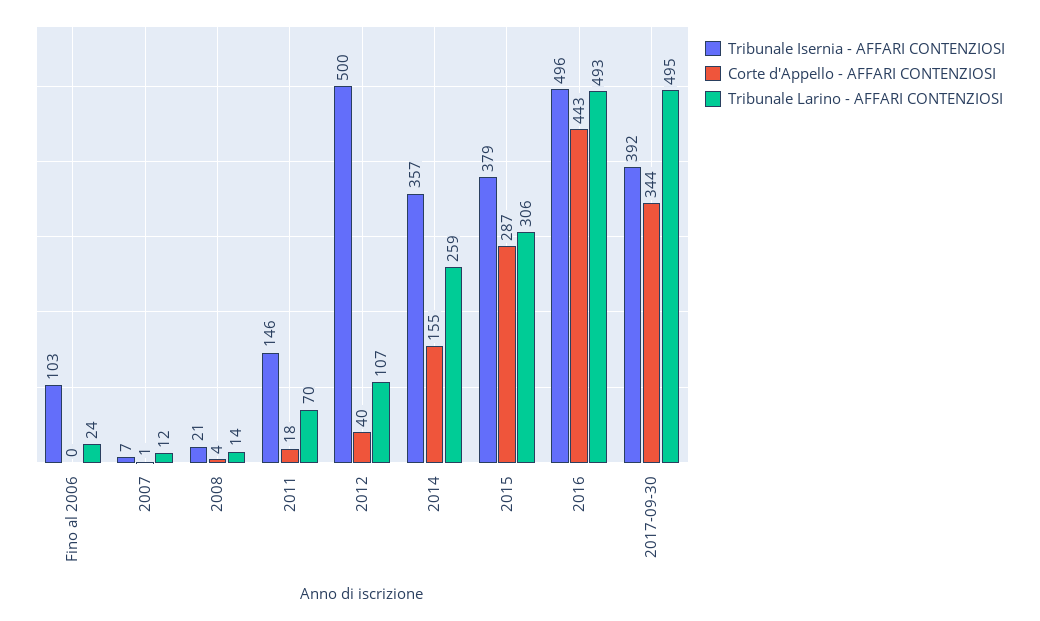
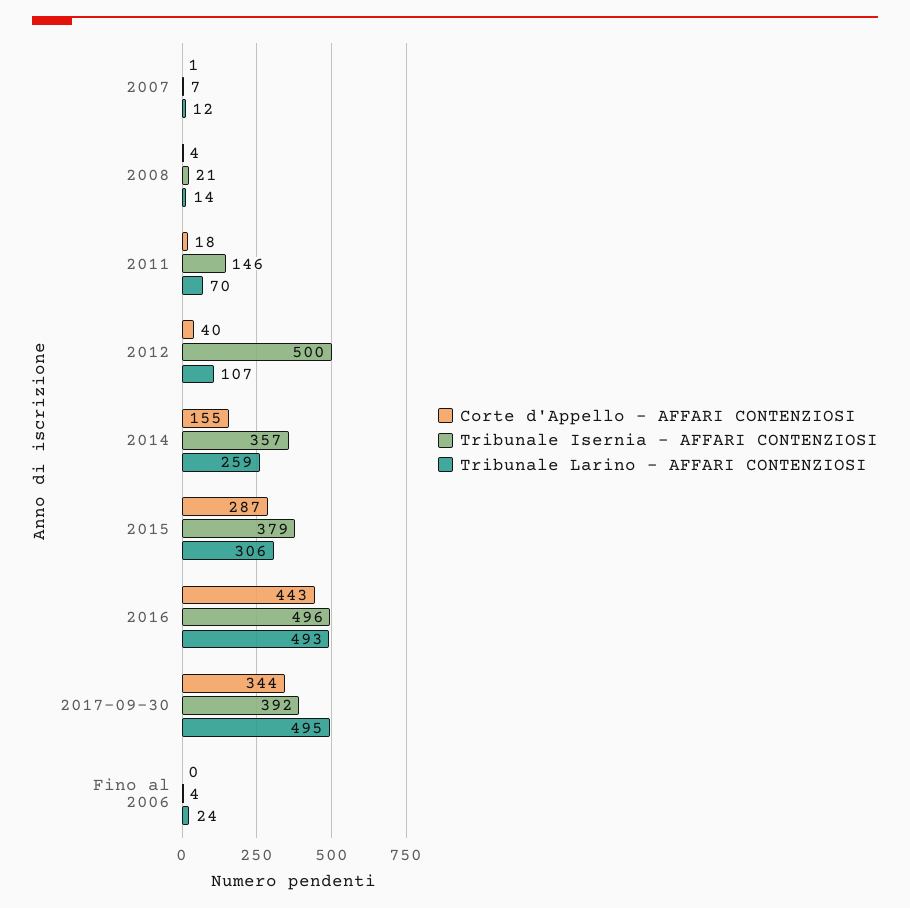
Tribunale Isernia - AFFARI CONTENZIOSI, Fino al 2006: 103 -> 4

